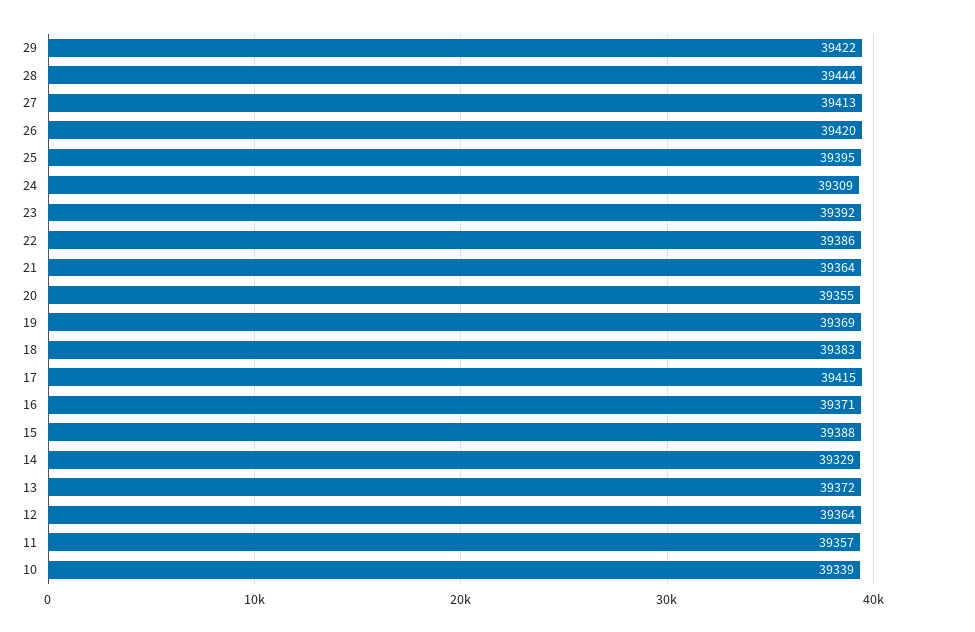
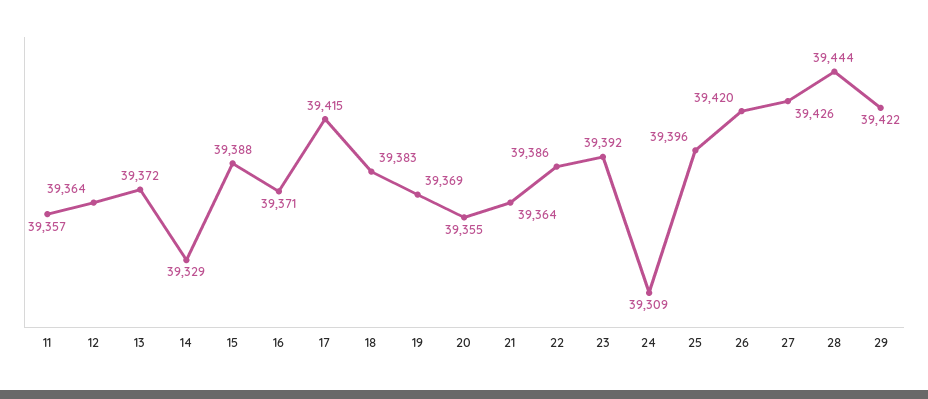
27: 39413 -> 39426
25: 39395 -> 39396
10: 39339 -> none

